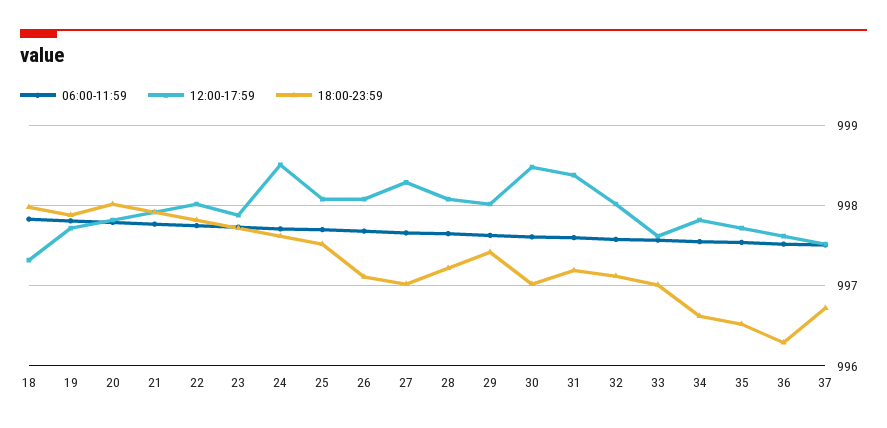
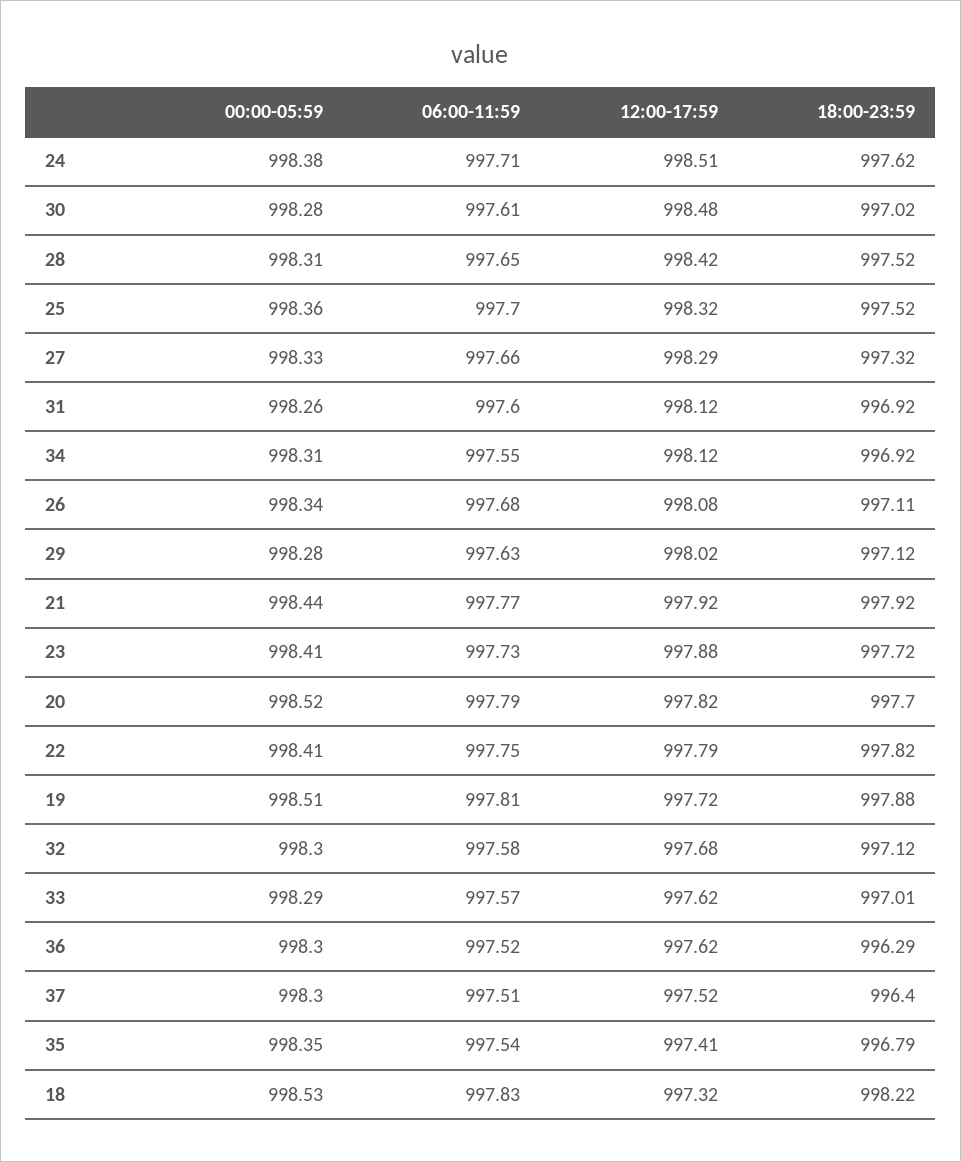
18:00-23:59, 18: 998 -> 998.22
18:00-23:59, 20: 998 -> 997.7
12:00-17:59, 22: 998 -> 997.79
12:00-17:59, 25: 998.1 -> 998.32
18:00-23:59, 27: 997 -> 997.32
12:00-17:59, 28: 998.1 -> 998.42
18:00-23:59, 28: 997.2 -> 997.52
18:00-23:59, 29: 997.4 -> 997.12
12:00-17:59, 31: 998.4 -> 998.12
18:00-23:59, 31: 997.2 -> 996.92
12:00-17:59, 32: 998 -> 997.68
12:00-17:59, 34: 997.8 -> 998.12
18:00-23:59, 34: 996.6 -> 996.92
12:00-17:59, 35: 997.7 -> 997.41
18:00-23:59, 35: 996.5 -> 996.79
18:00-23:59, 37: 996.7 -> 996.4
00:00-05:59, 24: none -> 998.38
00:00-05:59, 30: none -> 998.28
00:00-05:59, 28: none -> 998.31
00:00-05:59, 25: none -> 998.36
00:00-05:59, 27: none -> 998.33
00:00-05:59, 31: none -> 998.26
00:00-05:59, 34: none -> 998.31
00:00-05:59, 26: none -> 998.34
00:00-05:59, 29: none -> 998.28
00:00-05:59, 21: none -> 998.44
00:00-05:59, 23: none -> 998.41
00:00-05:59, 20: none -> 998.52
00:00-05:59, 22: none -> 998.41
00:00-05:59, 19: none -> 998.51
00:00-05:59, 32: none -> 998.3
00:00-05:59, 33: none -> 998.29
00:00-05:59, 36: none -> 998.3
00:00-05:59, 37: none -> 998.3
00:00-05:59, 35: none -> 998.35
00:00-05:59, 18: none -> 998.53

